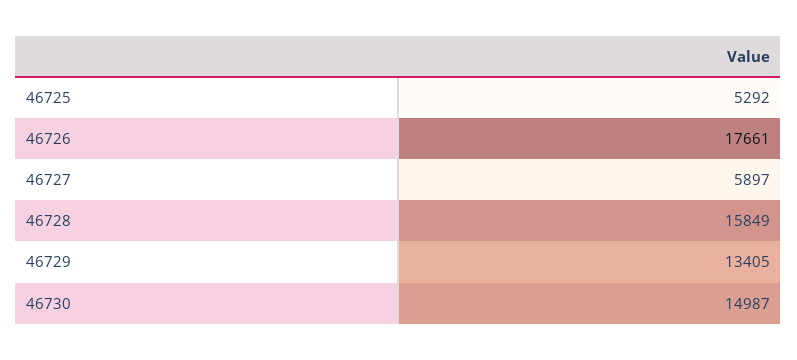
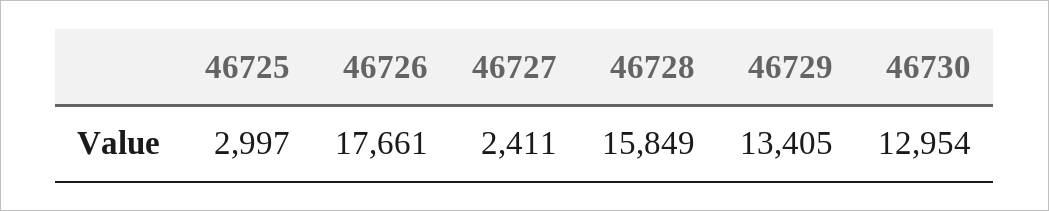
46725: 5292 -> 2997
46727: 5897 -> 2411
46730: 14987 -> 12954

